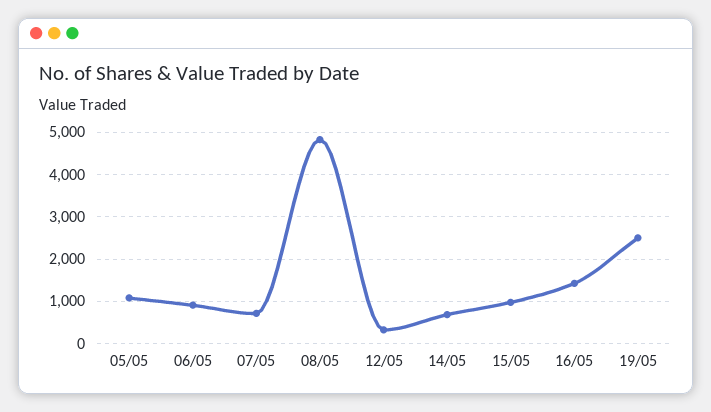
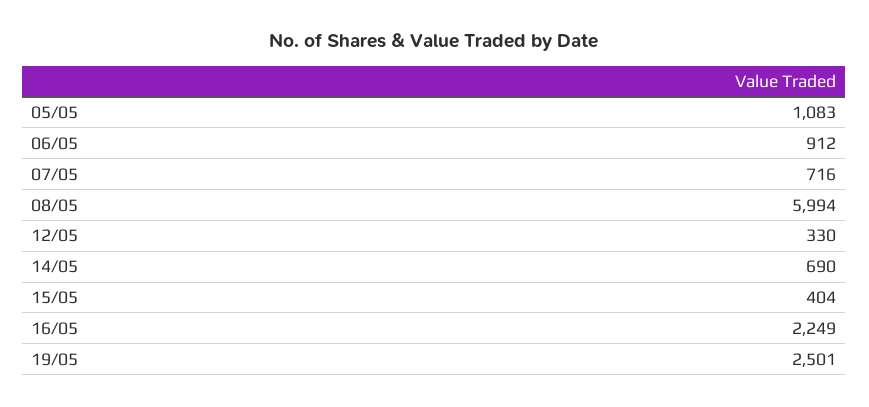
08/05: 4800 -> 5994
15/05: 1000 -> 404
16/05: 1400 -> 2249

